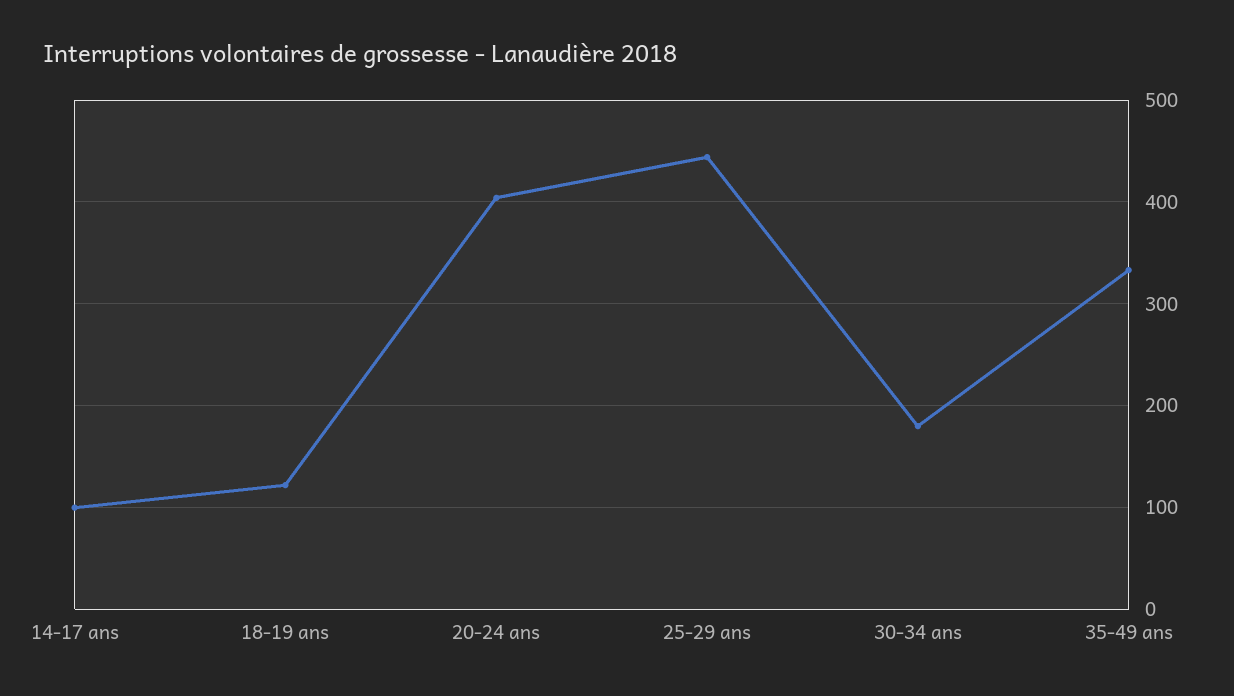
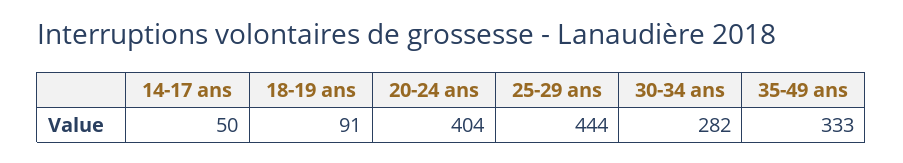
14-17 ans: 100 -> 50
18-19 ans: 120 -> 91
30-34 ans: 180 -> 282

